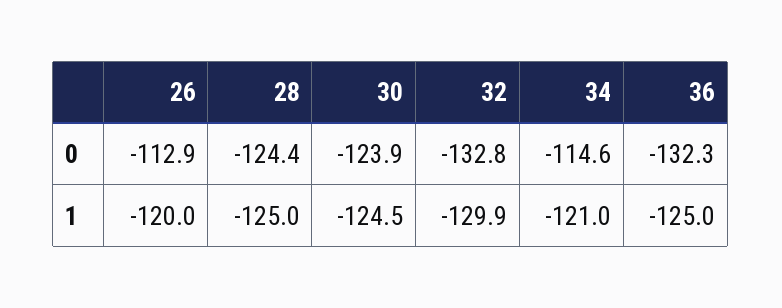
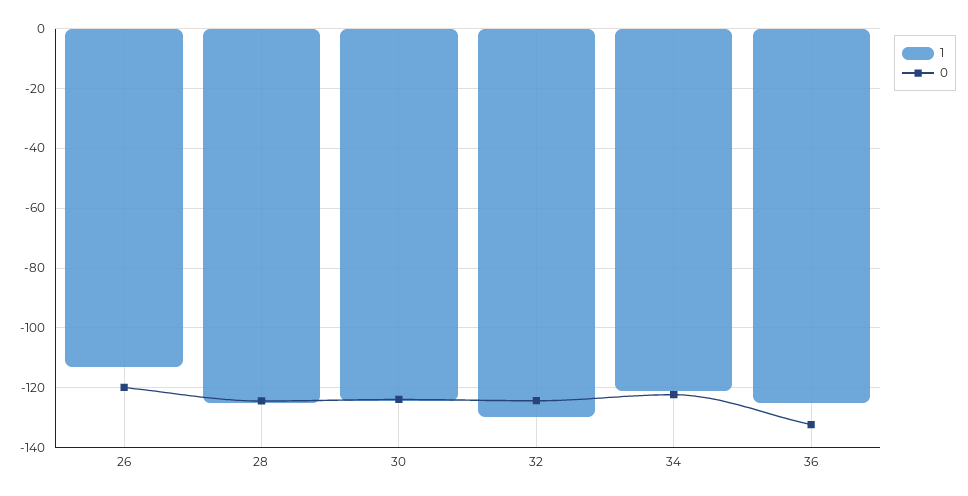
0, 26: -112.9 -> -120
0, 32: -132.8 -> -125
0, 34: -114.6 -> -122.5
1, 26: -120 -> -112.5

